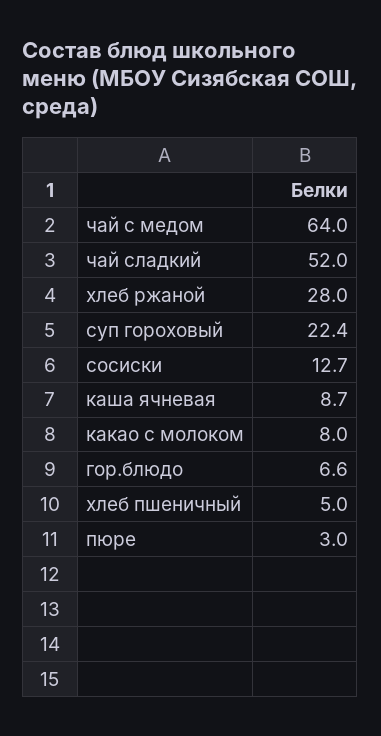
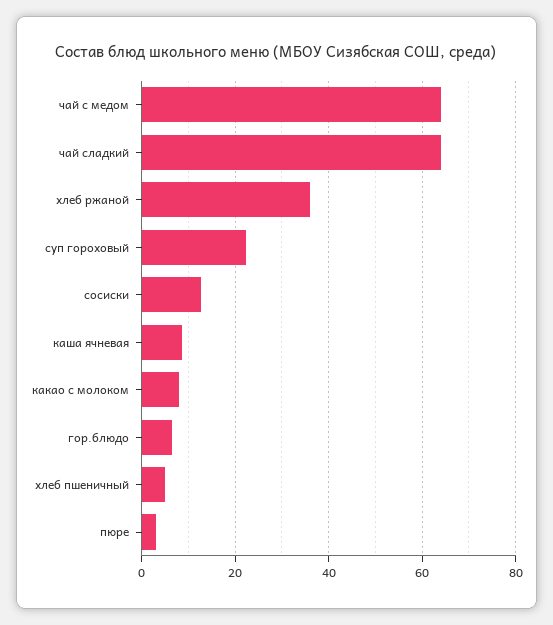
чай сладкий: 52 -> 64
хлеб ржаной: 28 -> 36

